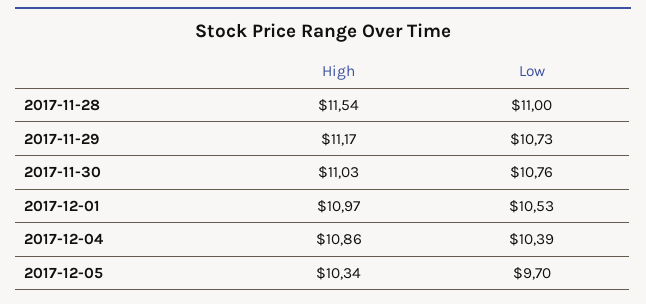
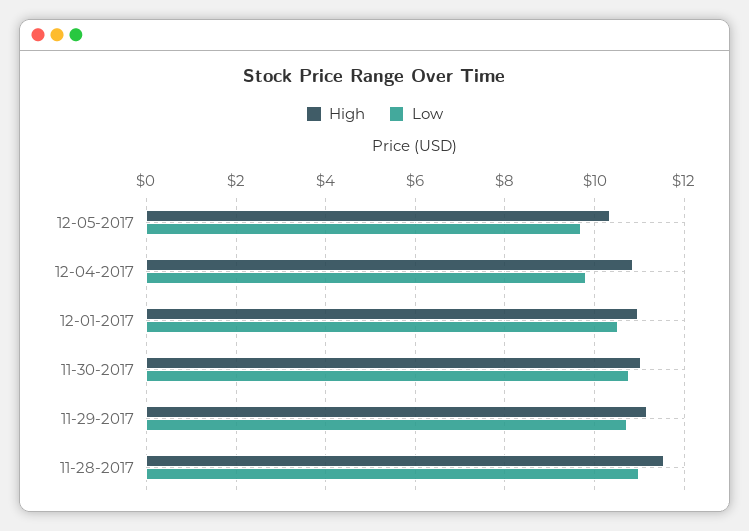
Low, 2017-12-04: 10.39 -> 9.8

